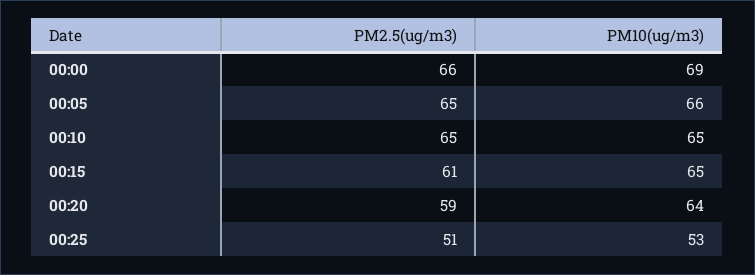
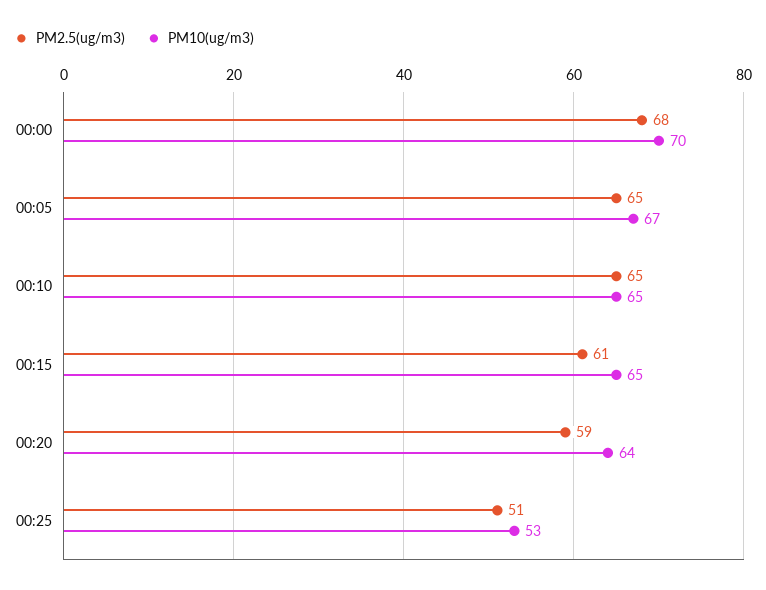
PM2.5(ug/m3), 00:00: 66 -> 68
PM10(ug/m3), 00:00: 69 -> 70
PM10(ug/m3), 00:05: 66 -> 67

